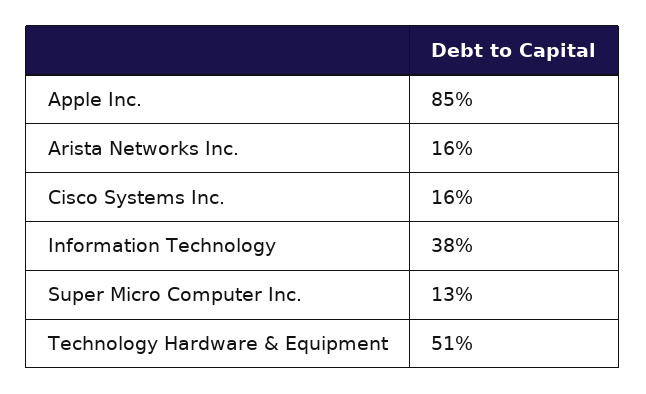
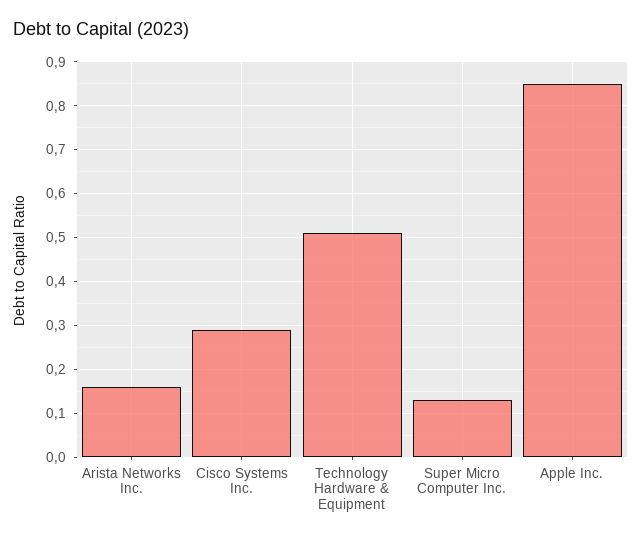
Cisco Systems Inc.: 0.16 -> 0.3
Information Technology: 0.38 -> none

